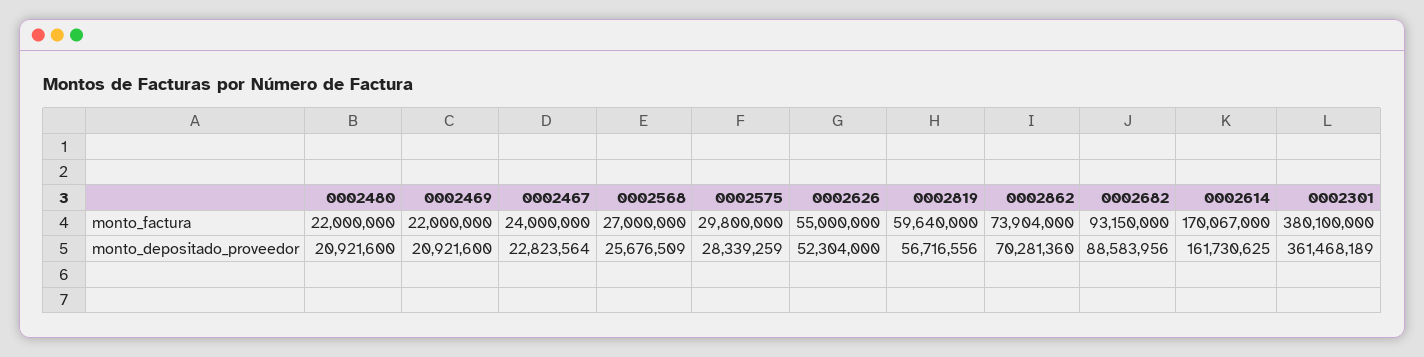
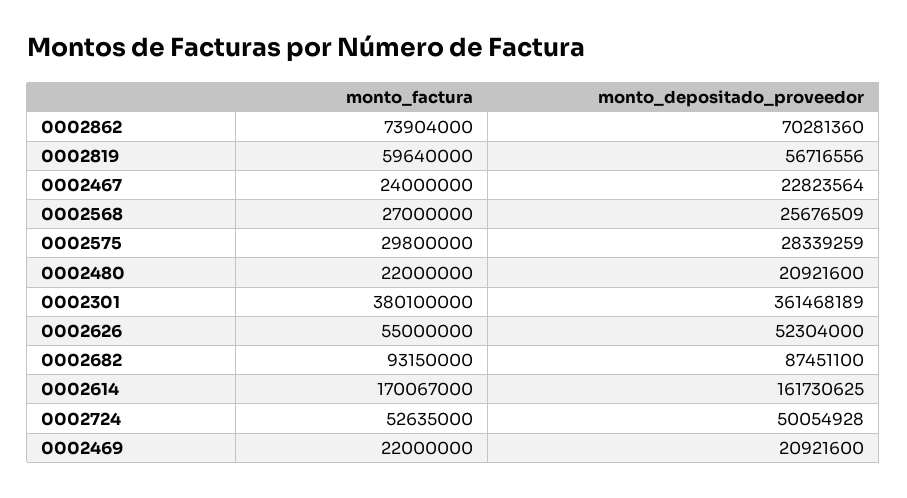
0002682, monto_depositado_proveedor: 88583956 -> 87451100
0002724, monto_factura: none -> 52635000
0002724, monto_depositado_proveedor: none -> 50054928

